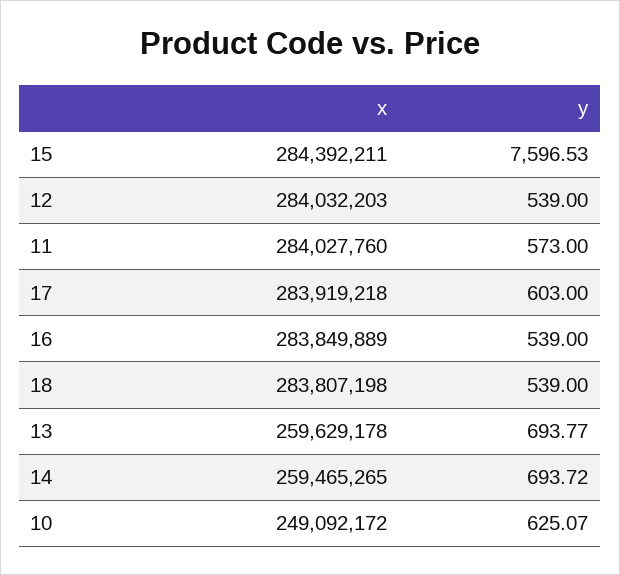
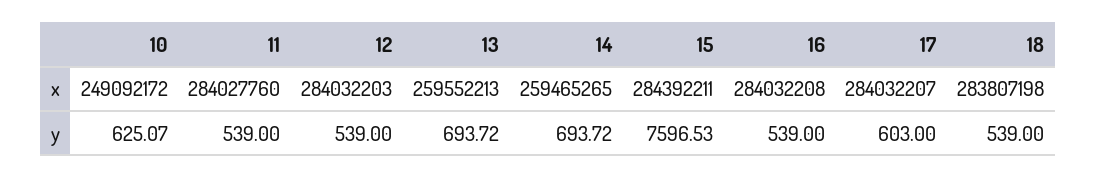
y, 11: 573 -> 539
x, 17: 283919218 -> 284032207
x, 16: 283849889 -> 284032208
x, 13: 259629178 -> 259552213
y, 13: 693.77 -> 693.72

